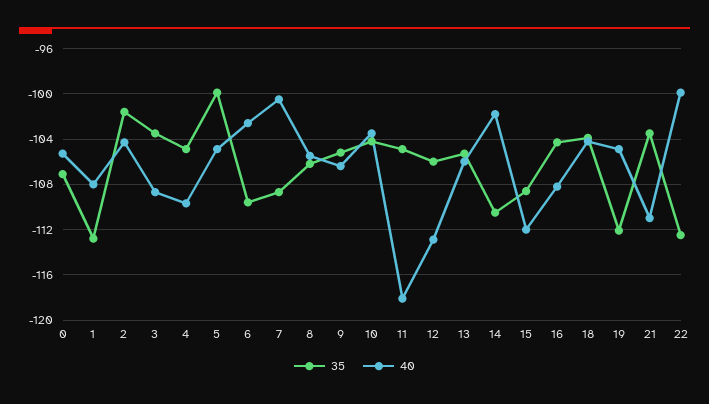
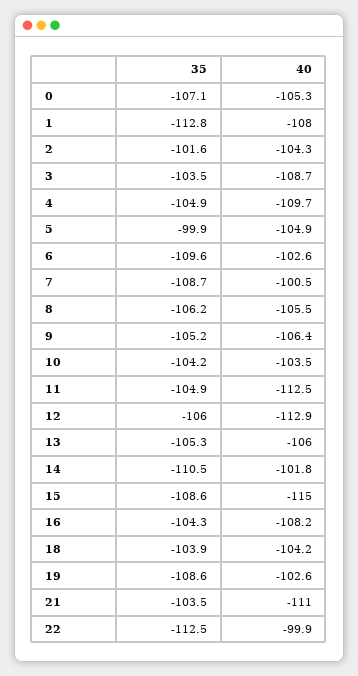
40, 11: -118 -> -112.5
40, 15: -112 -> -115
35, 19: -112 -> -108.6
40, 19: -105 -> -102.6

